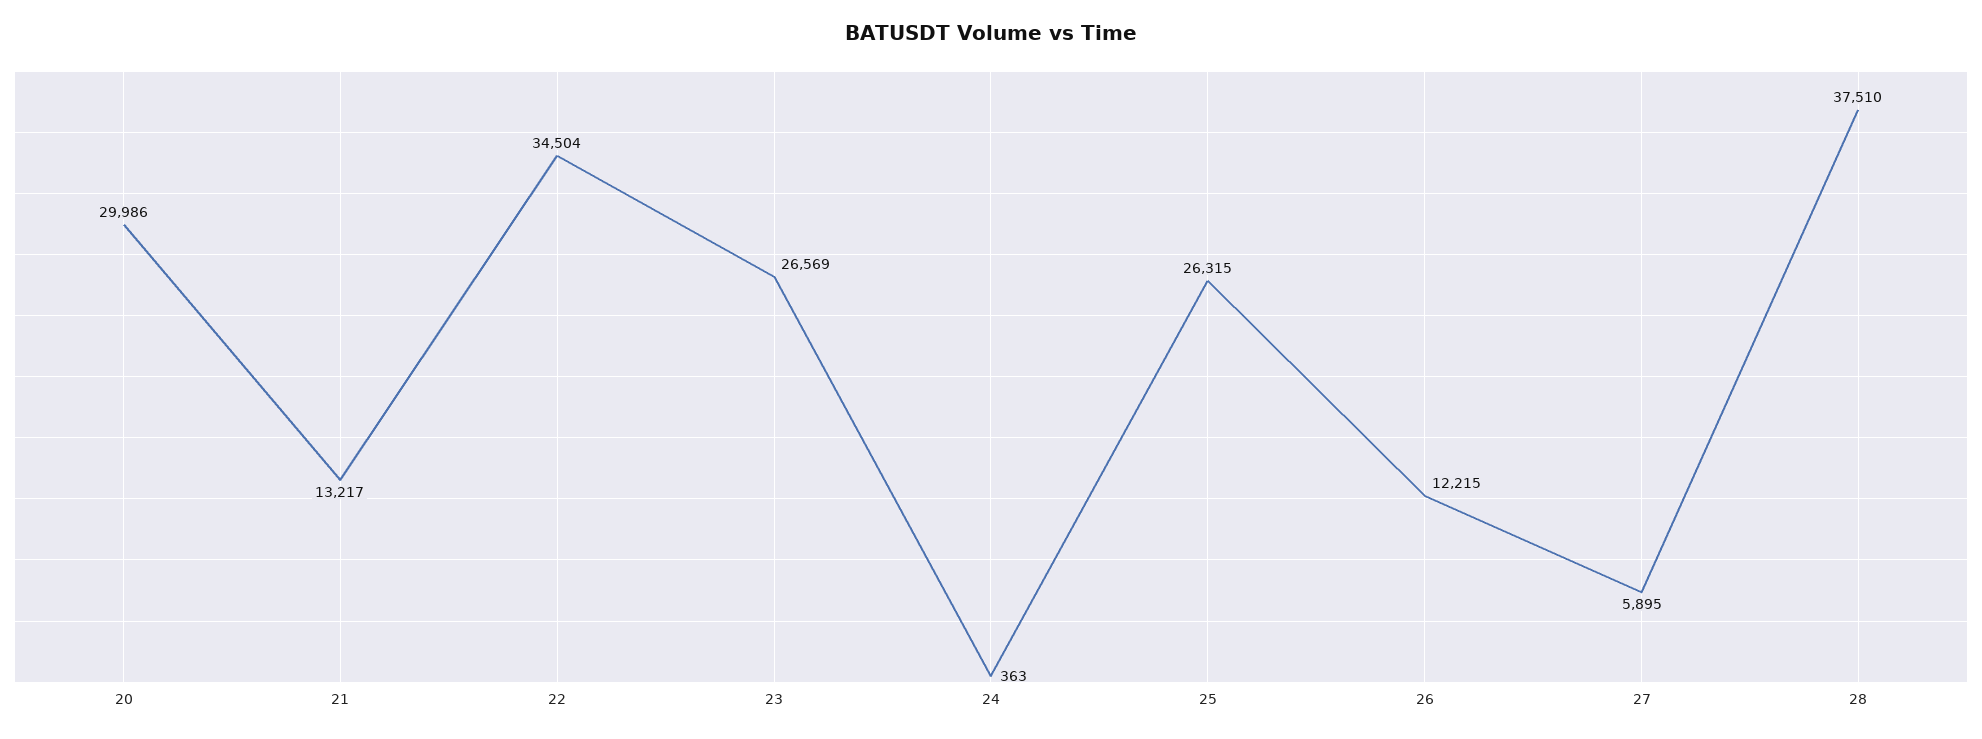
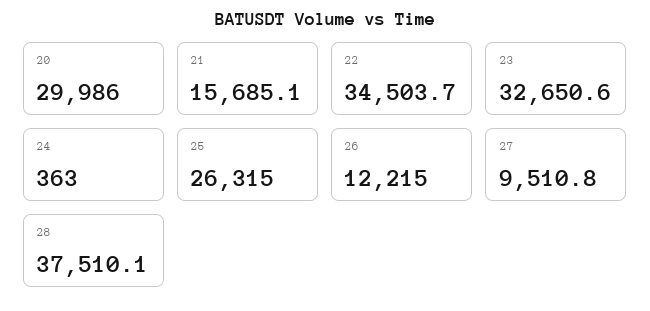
21: 13217 -> 15685.1
23: 26569 -> 32650.6
27: 5895 -> 9510.8

